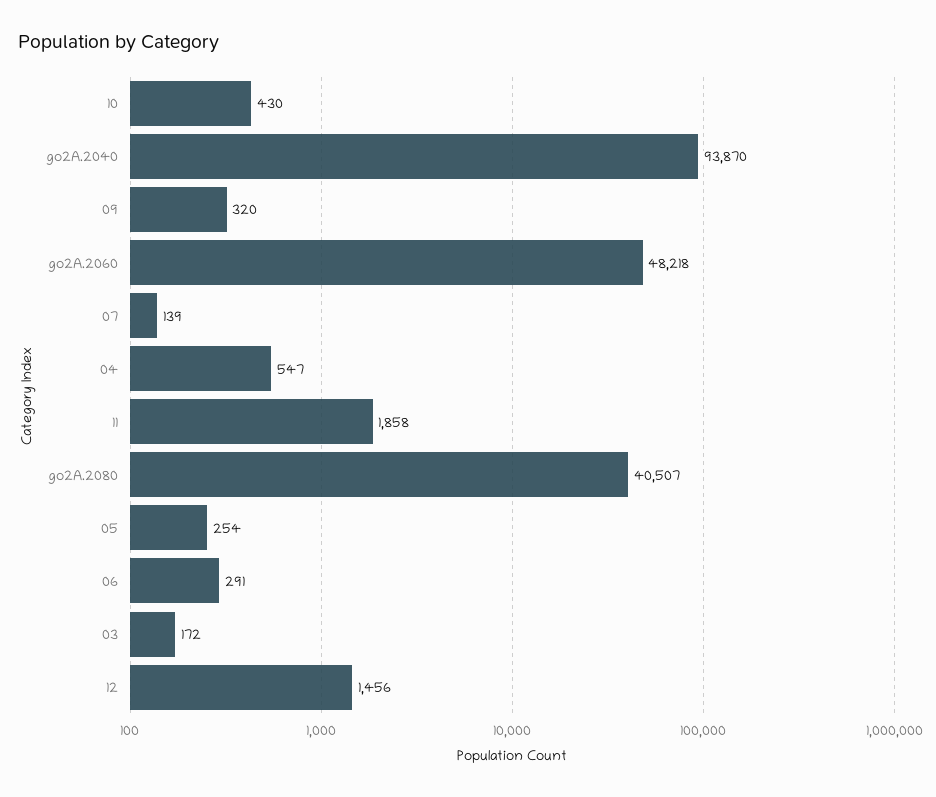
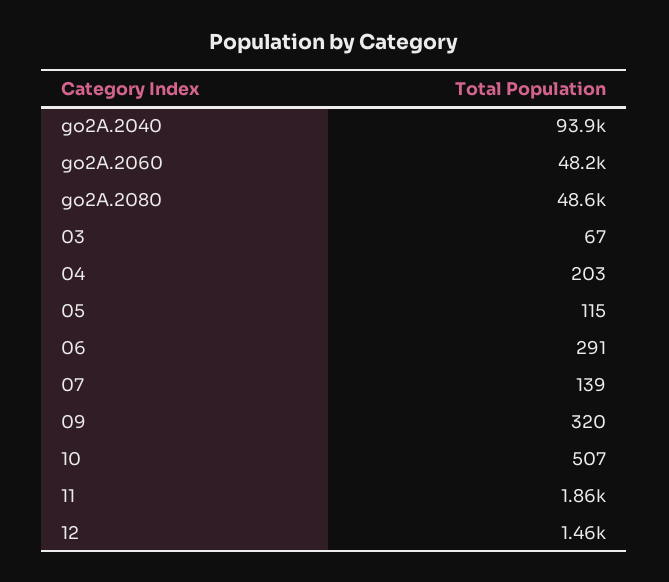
10: 430 -> 507
04: 547 -> 203
go2A.2080: 40507 -> 48600
05: 254 -> 115
03: 172 -> 67

